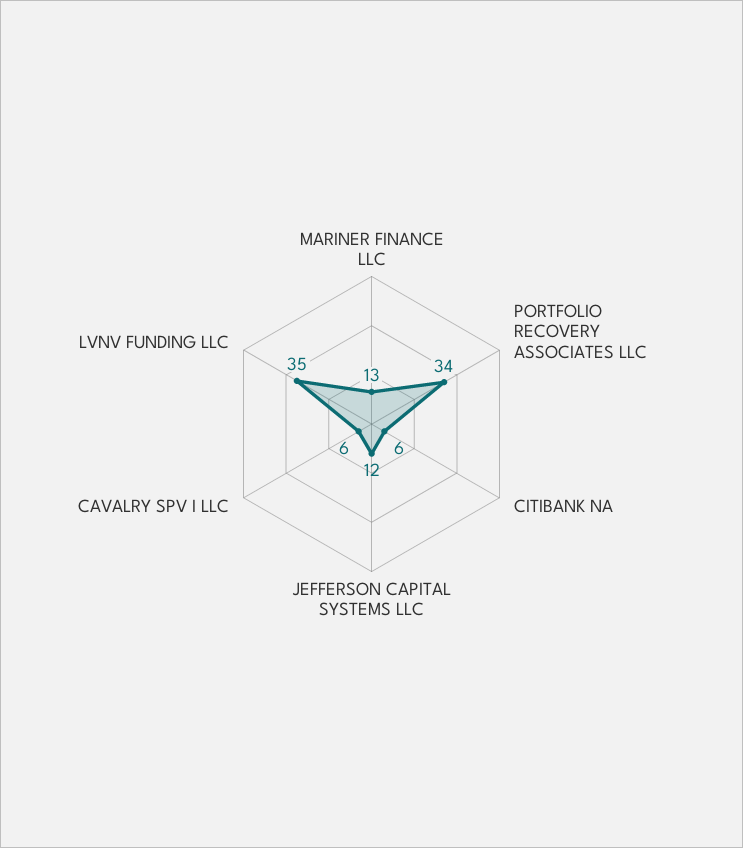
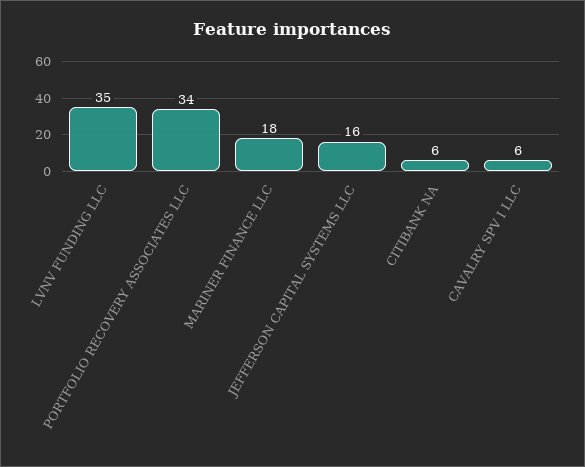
MARINER FINANCE LLC: 13 -> 18
JEFFERSON CAPITAL SYSTEMS LLC: 12 -> 16

